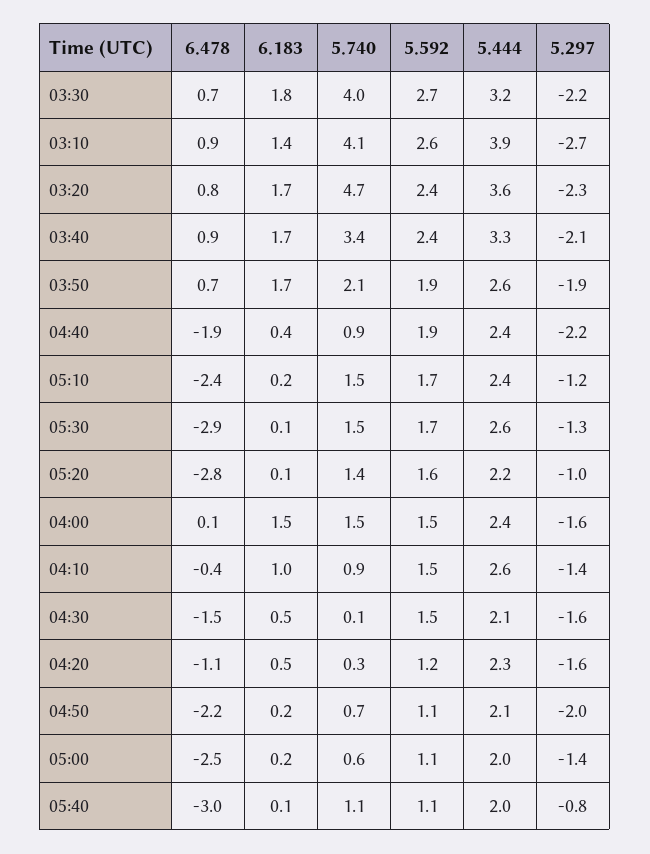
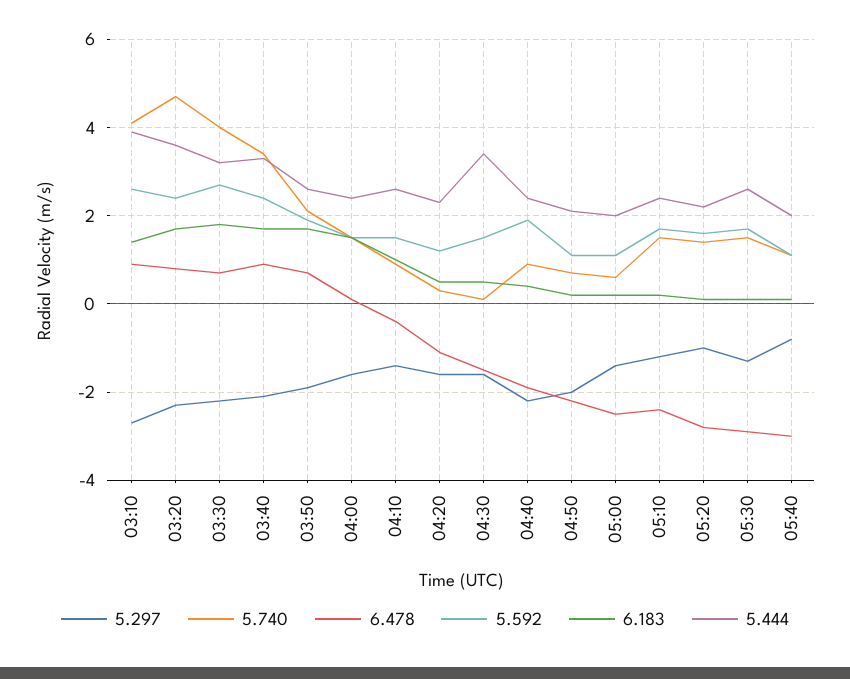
5.444, 04:30: 2.1 -> 3.5

